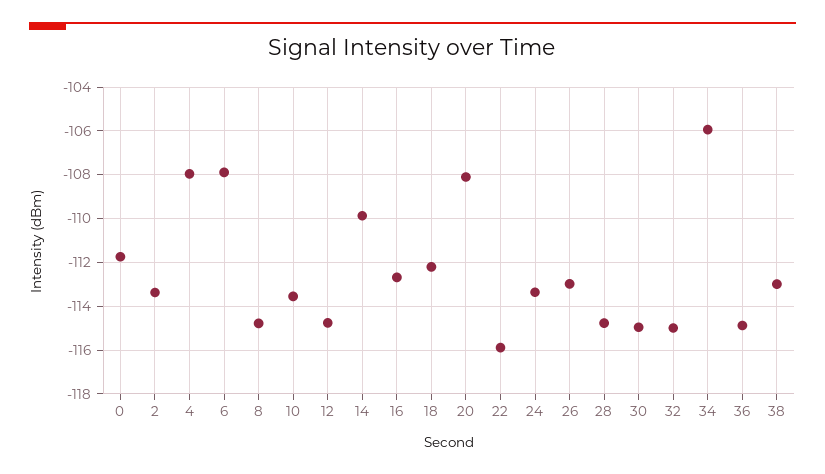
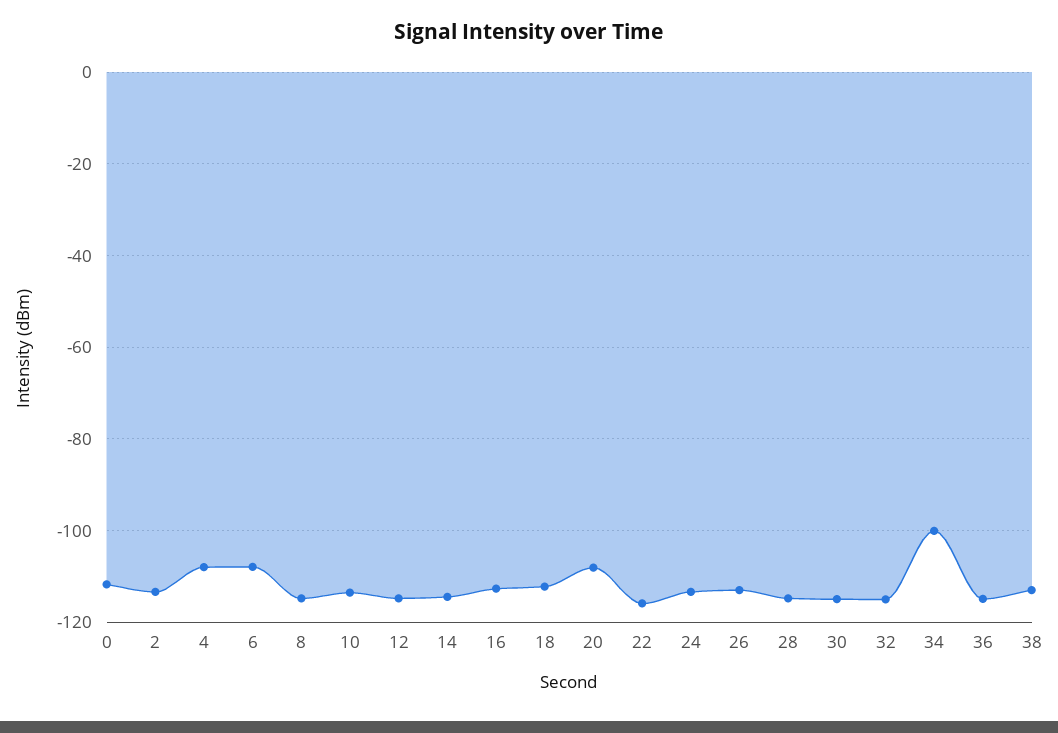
14: -110 -> -114
34: -106 -> -100

